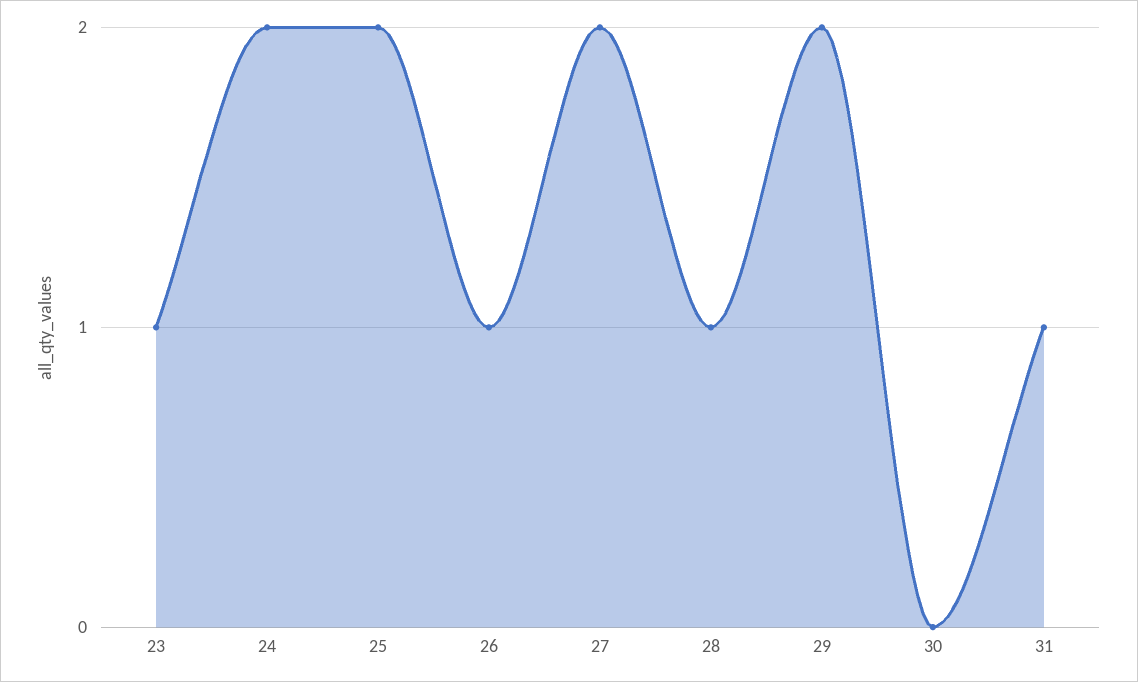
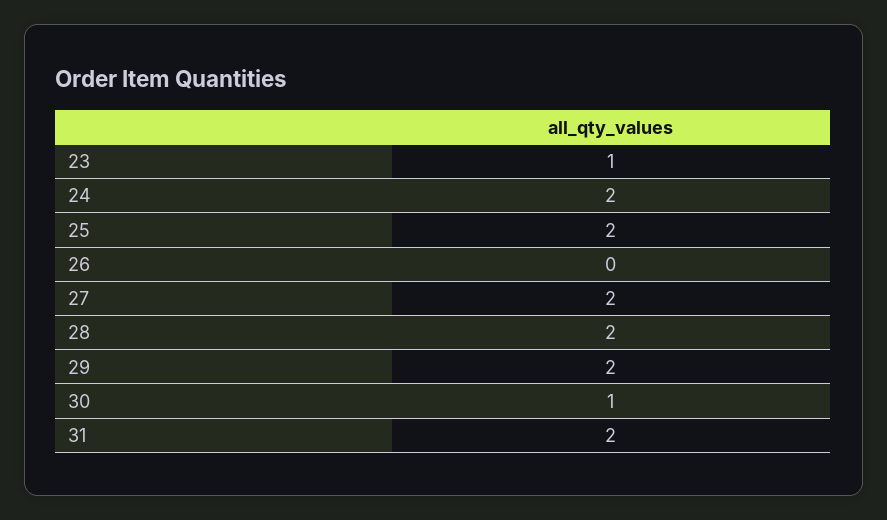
26: 1 -> 0
28: 1 -> 2
30: 0 -> 1
31: 1 -> 2

